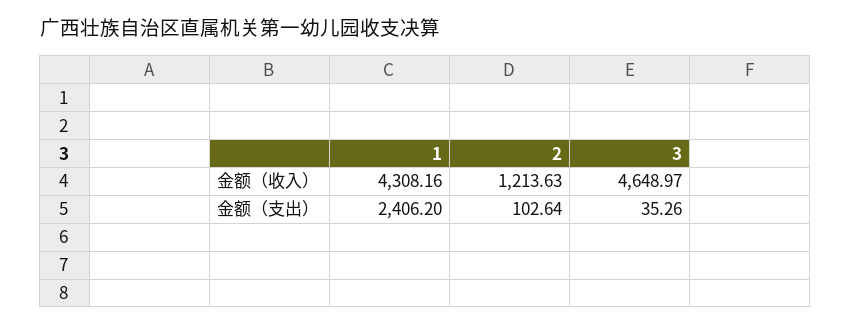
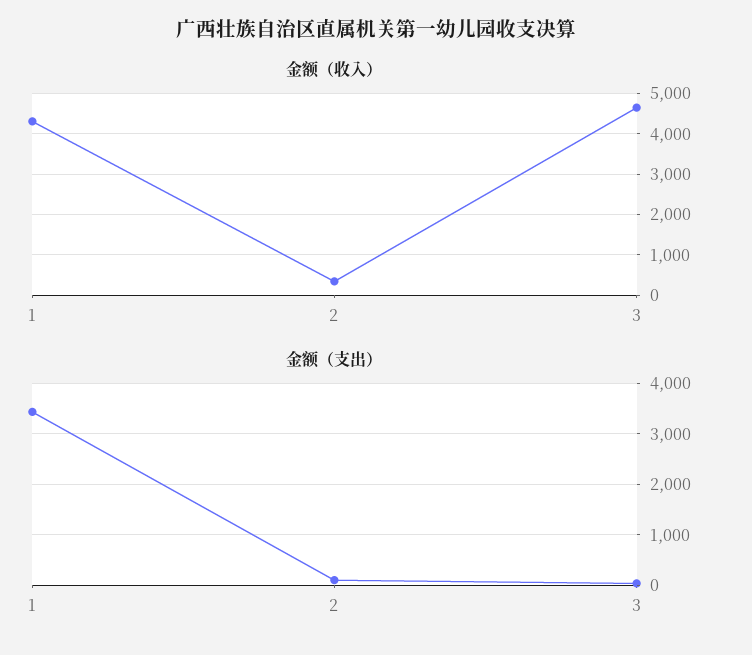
金额（收入）, 2: 1213.63 -> 400
金额（支出）, 1: 2406.2 -> 3400

